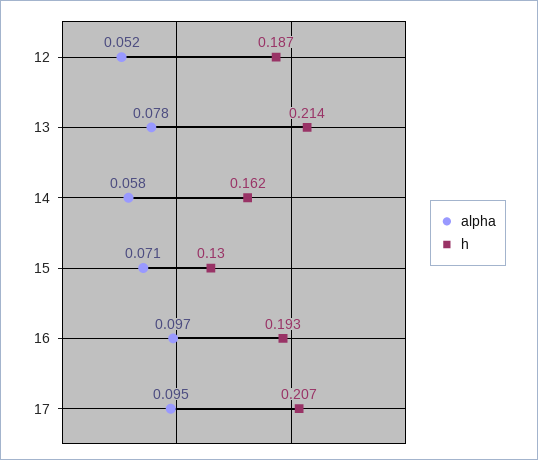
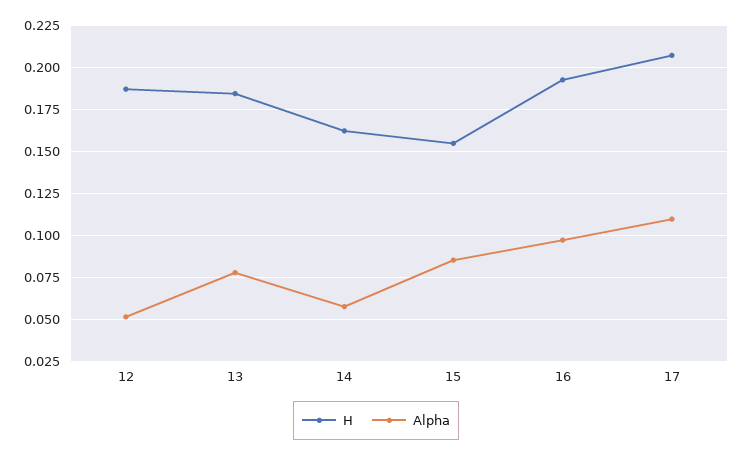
h, 13: 0.214 -> 0.185
alpha, 15: 0.071 -> 0.085
h, 15: 0.13 -> 0.155
alpha, 17: 0.095 -> 0.11

